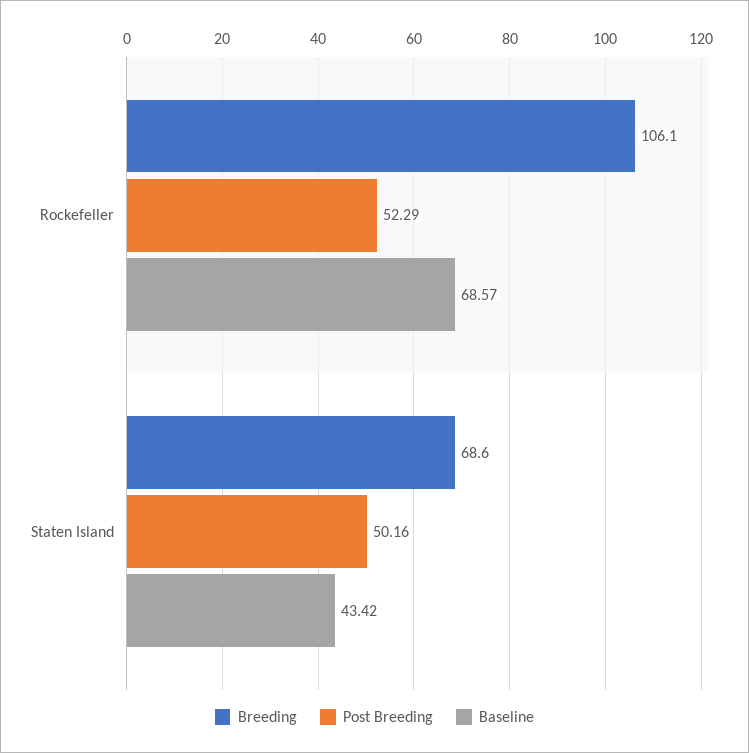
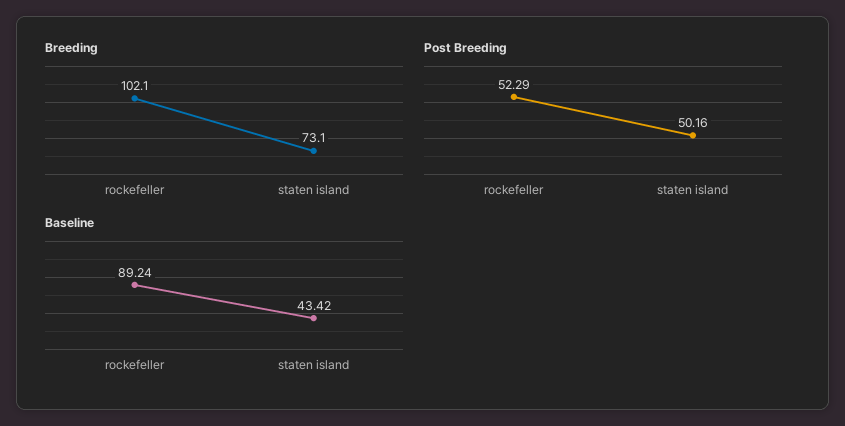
Breeding, Rockefeller: 106.1 -> 102.1
Baseline, Rockefeller: 68.57 -> 89.24
Breeding, Staten Island: 68.6 -> 73.1

